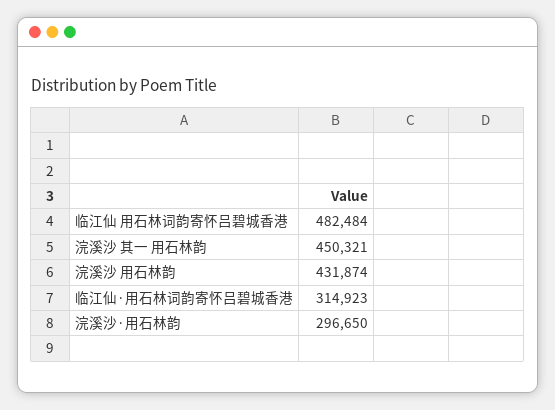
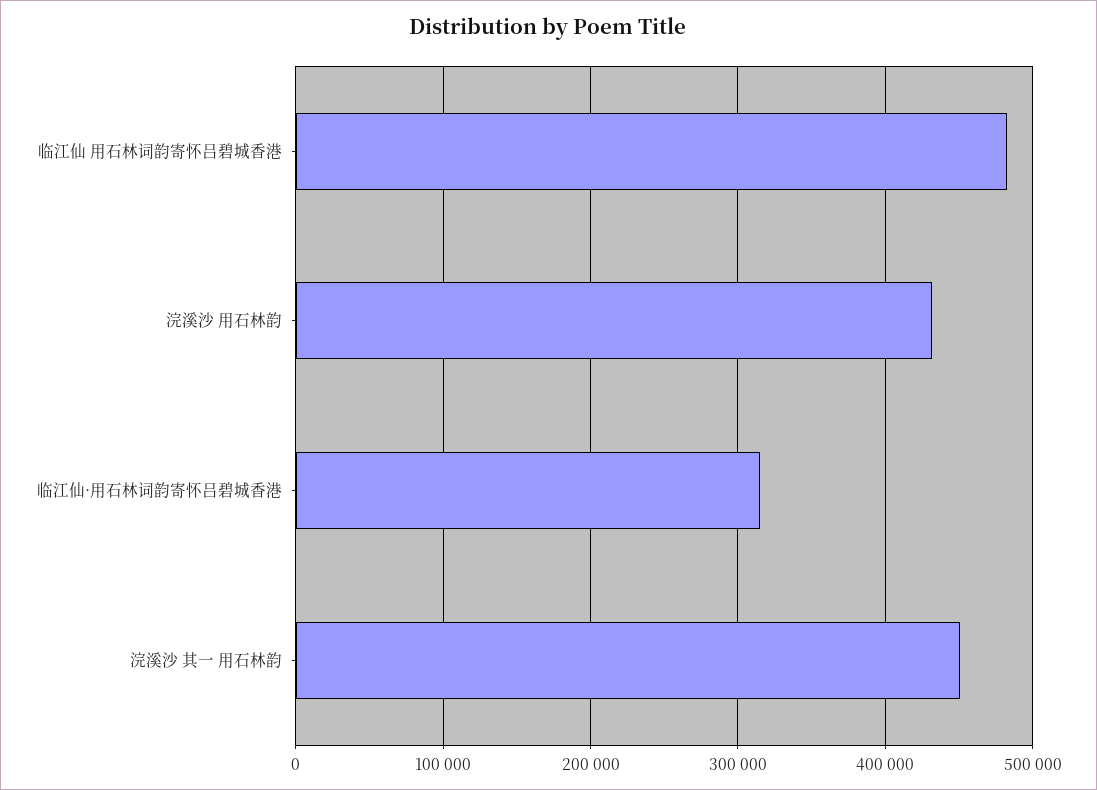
浣溪沙·用石林韵: 296650 -> none

